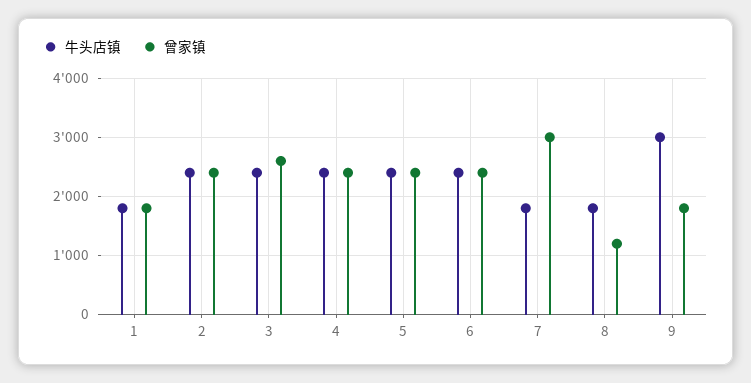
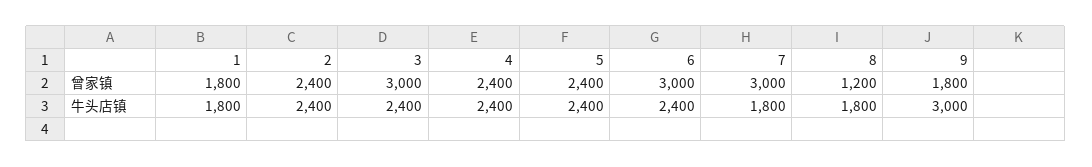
曾家镇, 3: 2600 -> 3000
曾家镇, 6: 2400 -> 3000

